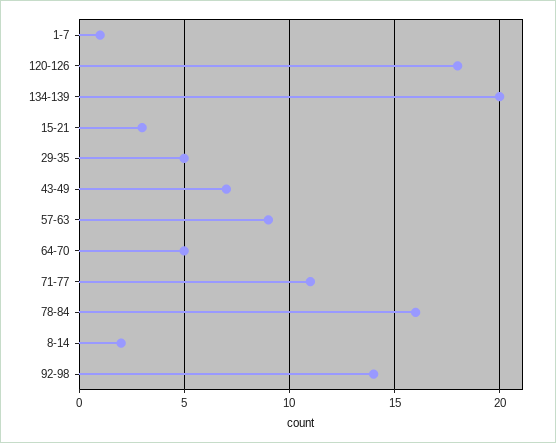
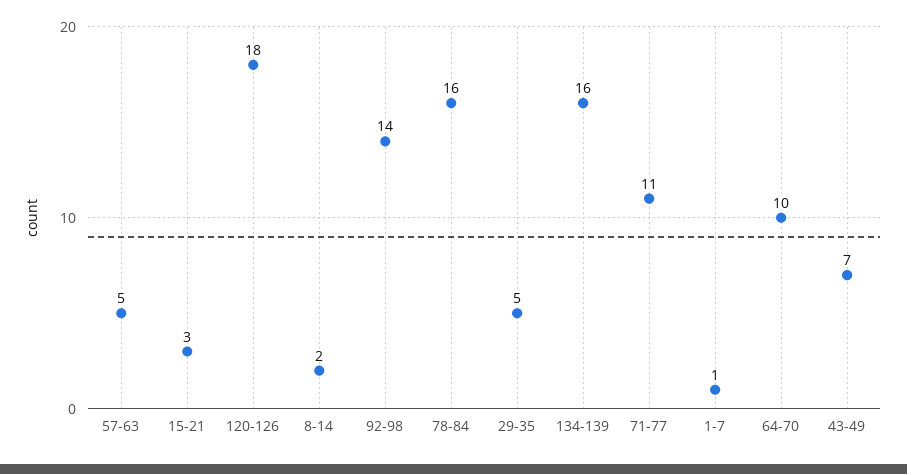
134-139: 20 -> 16
57-63: 9 -> 5
64-70: 5 -> 10

